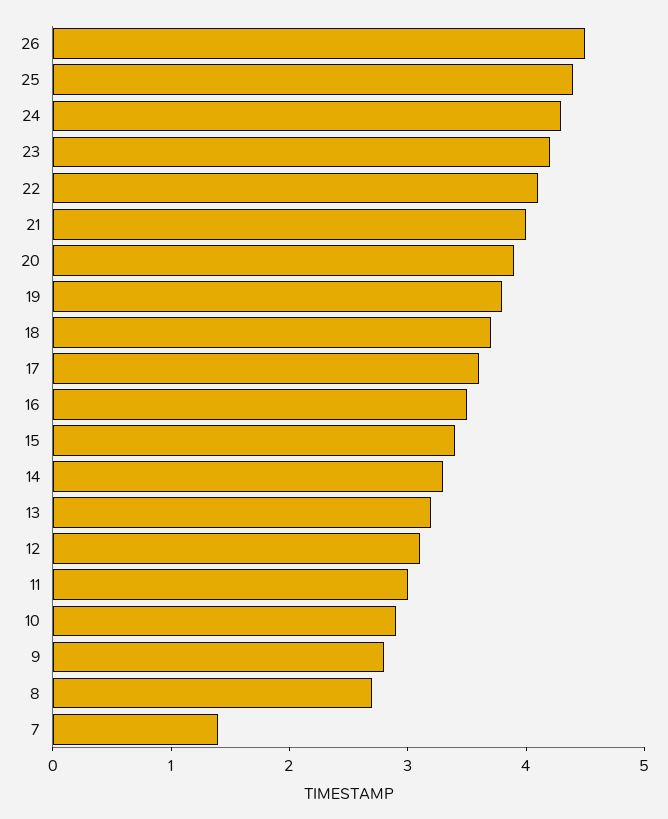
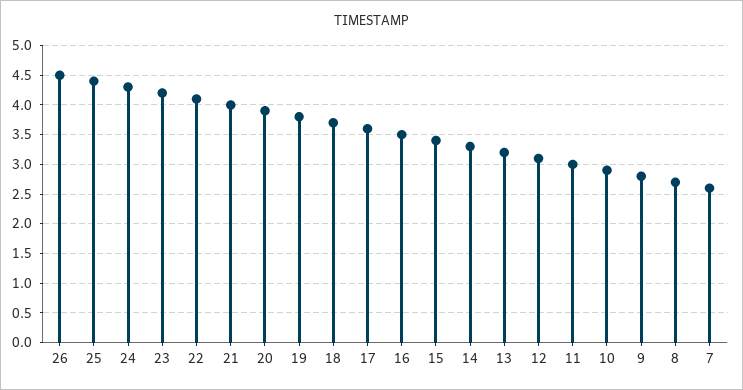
7: 1.4 -> 2.5

